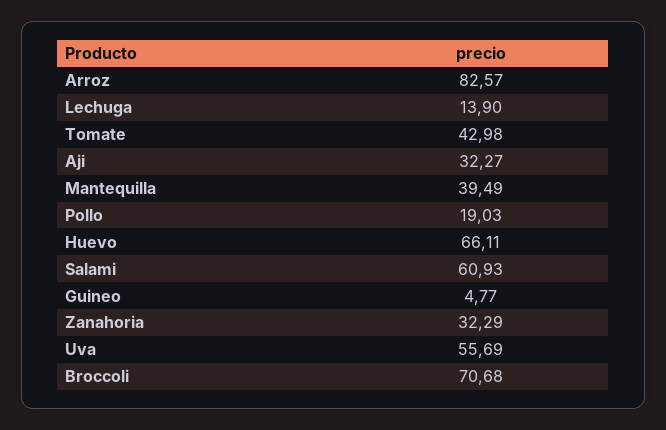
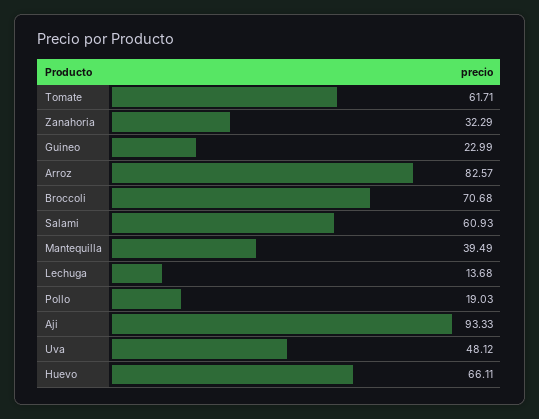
Lechuga: 13.9 -> 13.68
Tomate: 42.98 -> 61.71
Aji: 32.27 -> 93.33
Guineo: 4.77 -> 22.99
Uva: 55.69 -> 48.12

